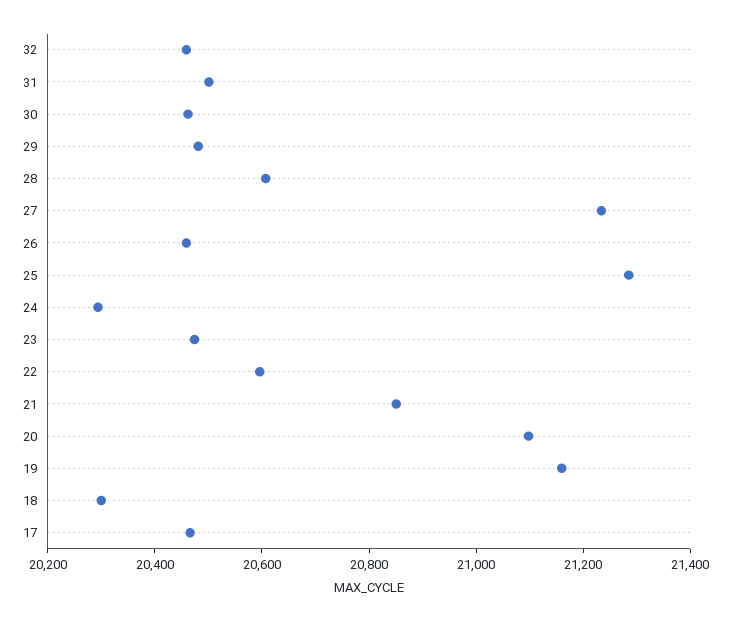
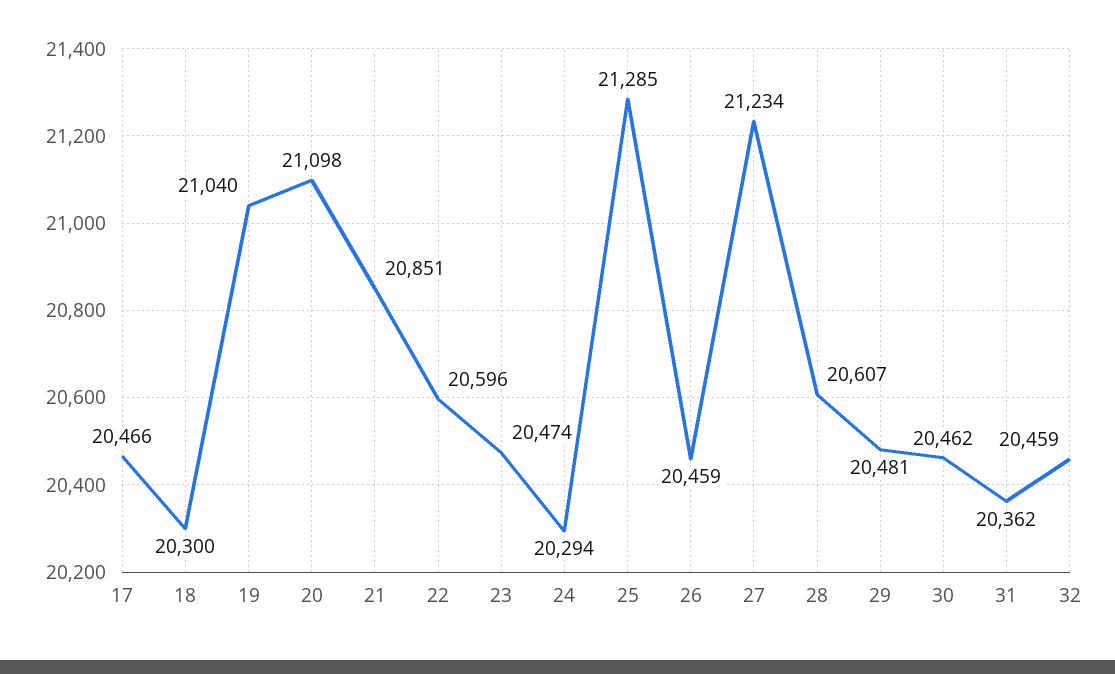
31: 20500 -> 20362
19: 21150 -> 21040

